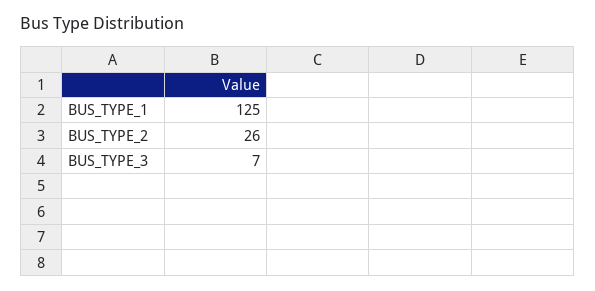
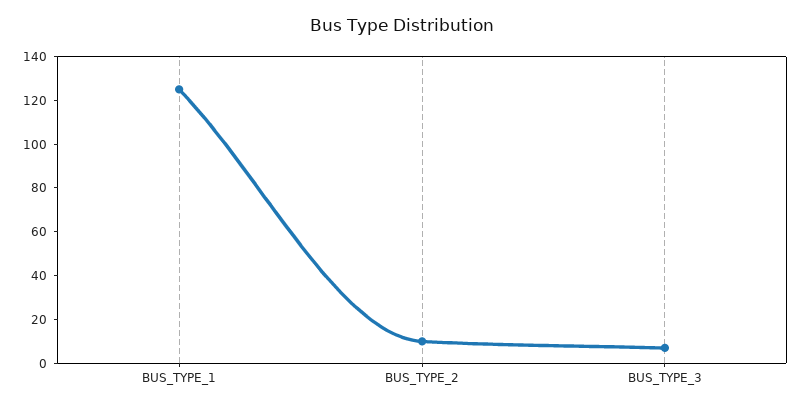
BUS_TYPE_2: 26 -> 10

